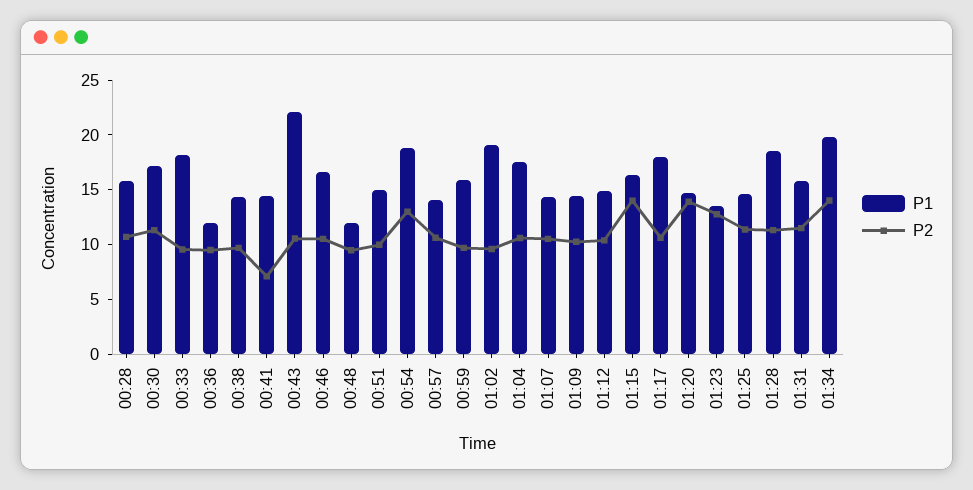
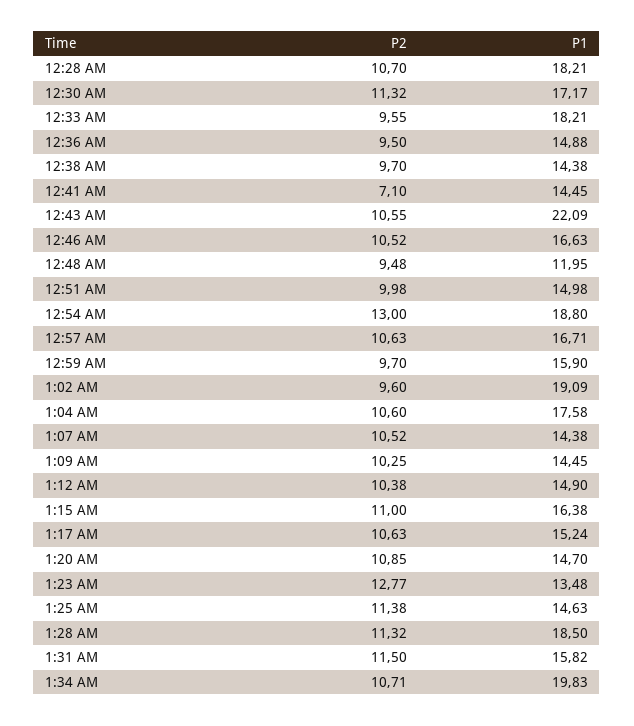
P1, 00:28: 16 -> 18.21
P1, 00:36: 12 -> 14.88
P1, 00:57: 14 -> 16.71
P2, 01:15: 14 -> 11
P1, 01:17: 18 -> 15.24
P2, 01:20: 14 -> 10.85
P2, 01:34: 14 -> 10.71

